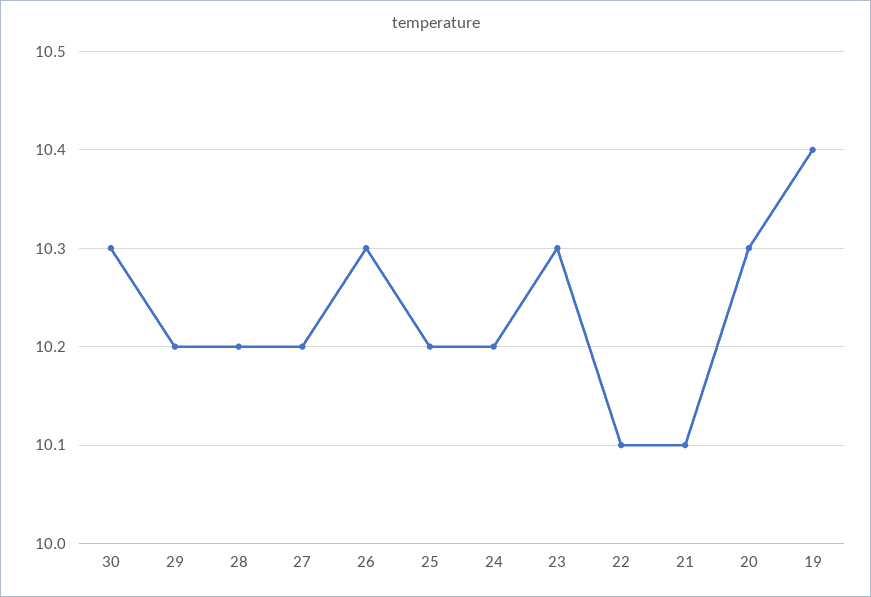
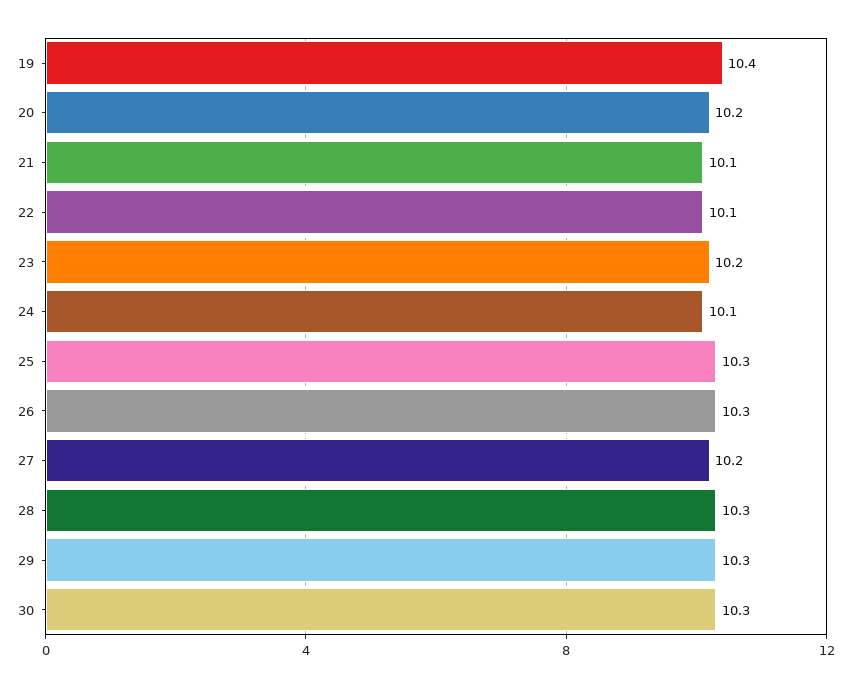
29: 10.2 -> 10.3
28: 10.2 -> 10.3
25: 10.2 -> 10.3
24: 10.2 -> 10.1
23: 10.3 -> 10.2
20: 10.3 -> 10.2

